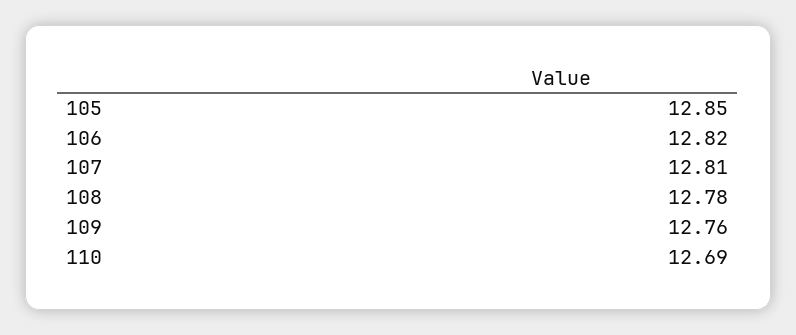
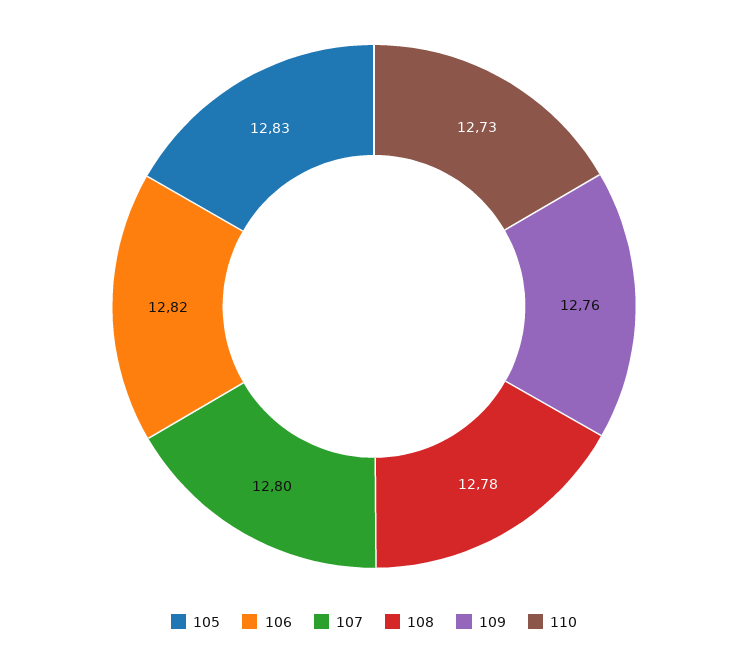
105: 12.85 -> 12.83
107: 12.81 -> 12.8
110: 12.69 -> 12.73

